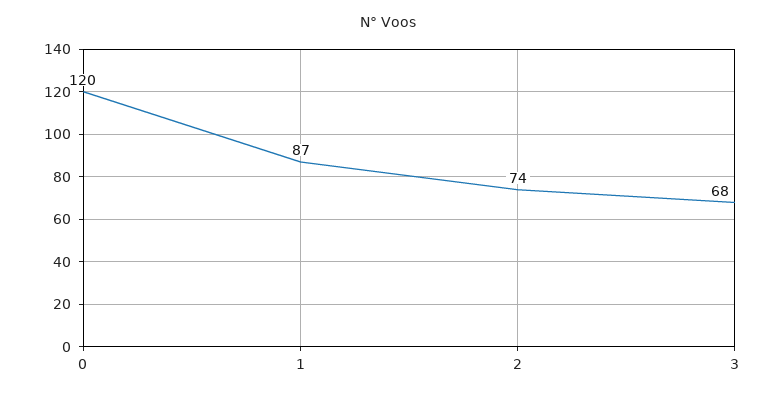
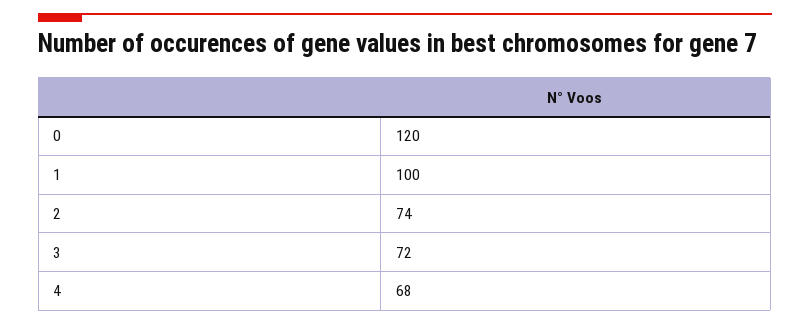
1: 87 -> 100
3: 68 -> 72
4: none -> 68

